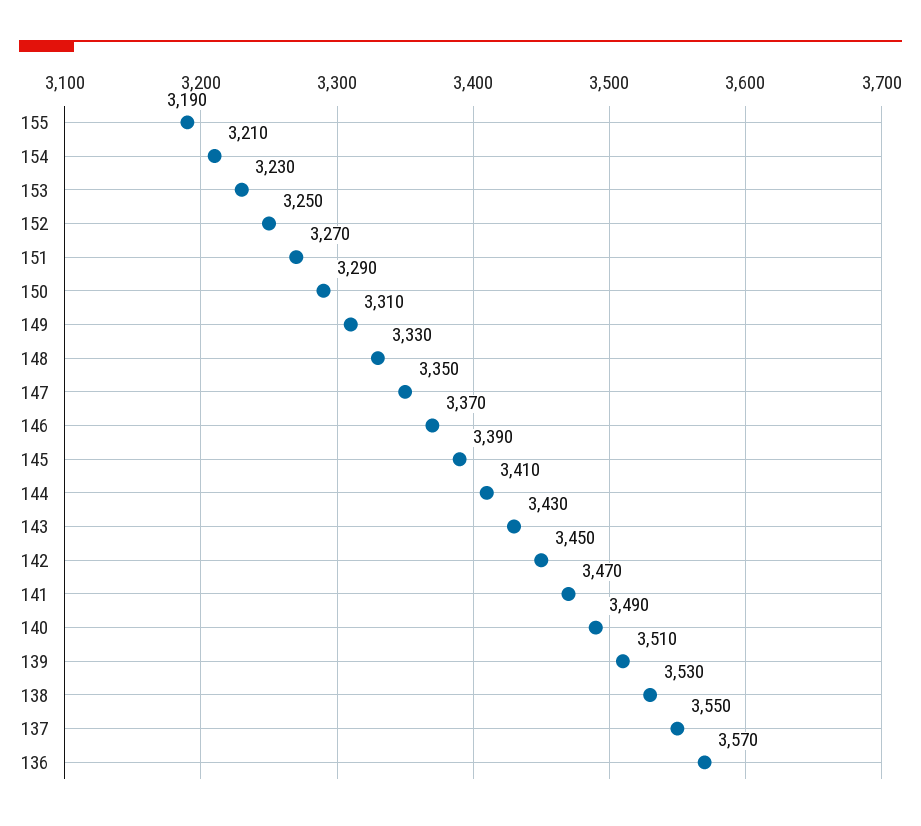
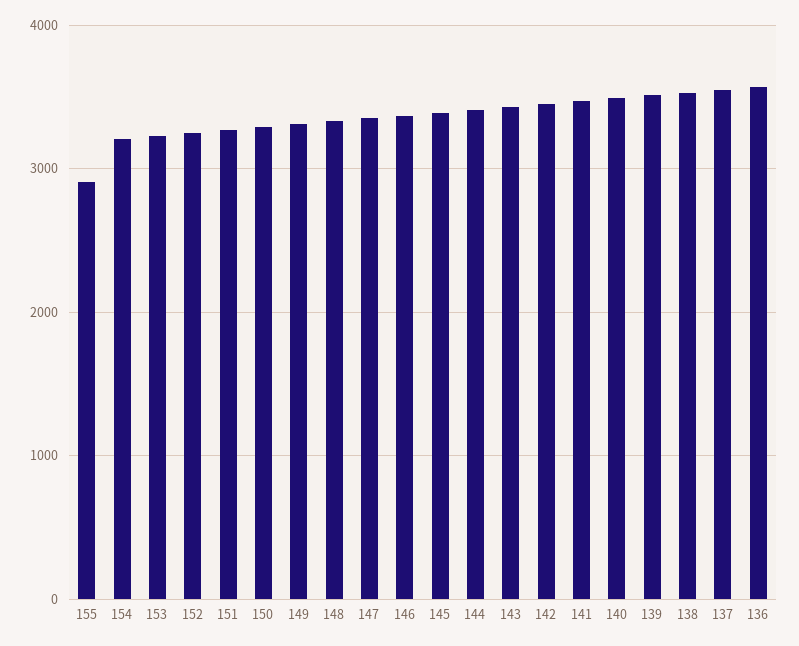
155: 3190 -> 2900

